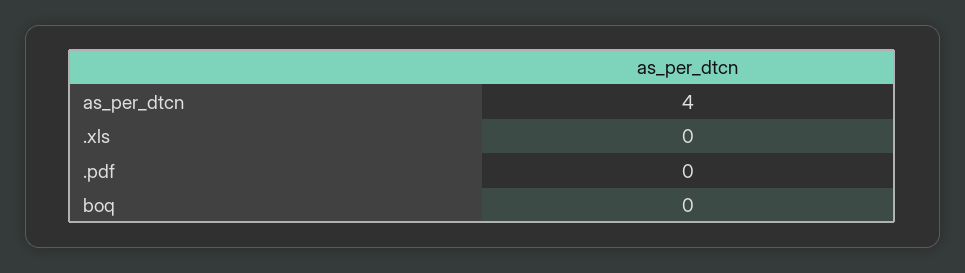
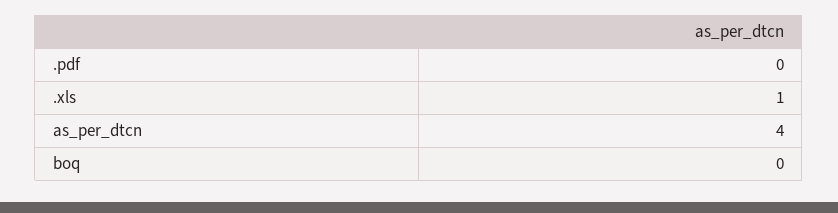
.xls: 0 -> 1

